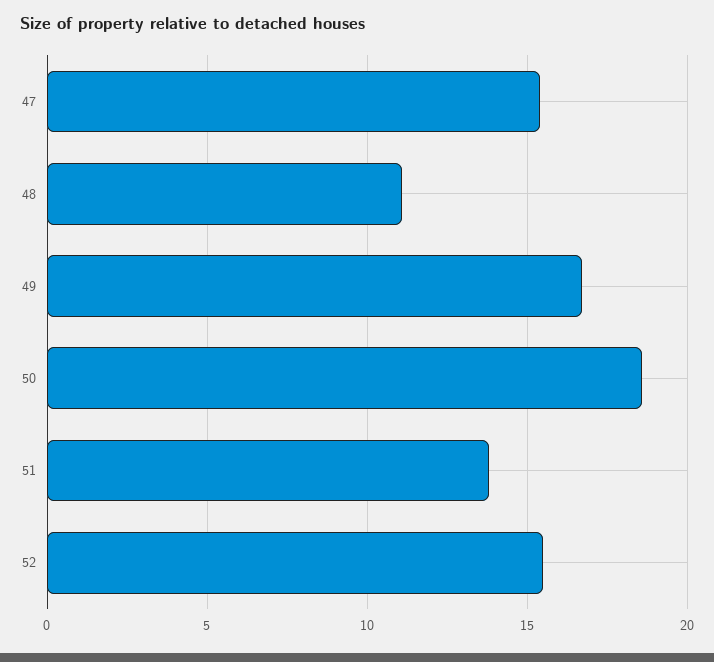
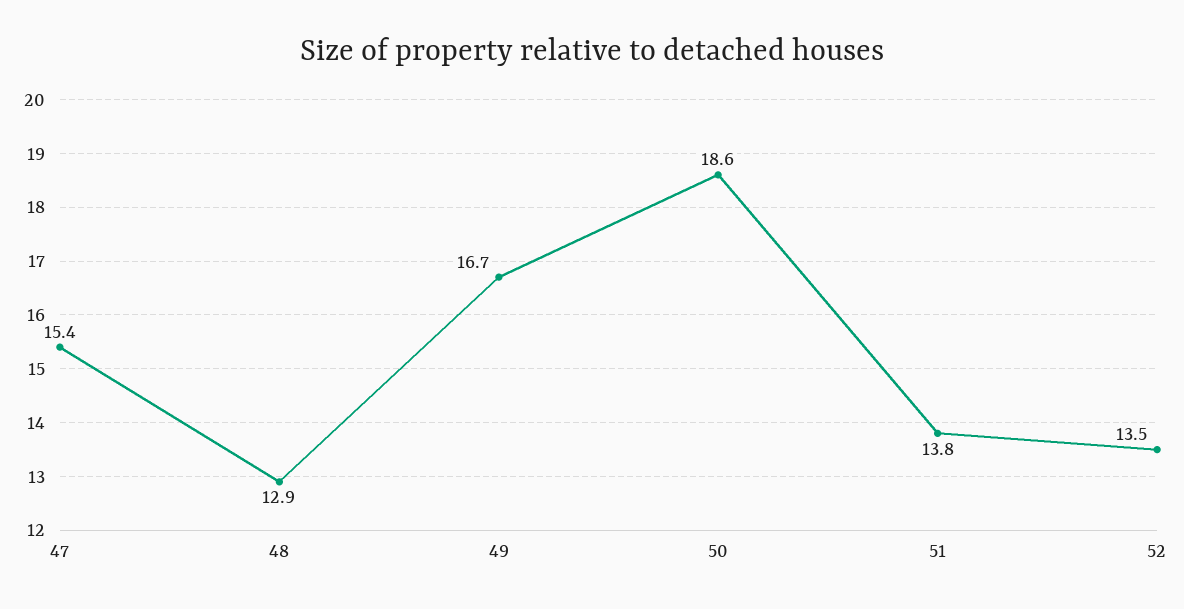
48: 11 -> 12.9
52: 15.5 -> 13.5

